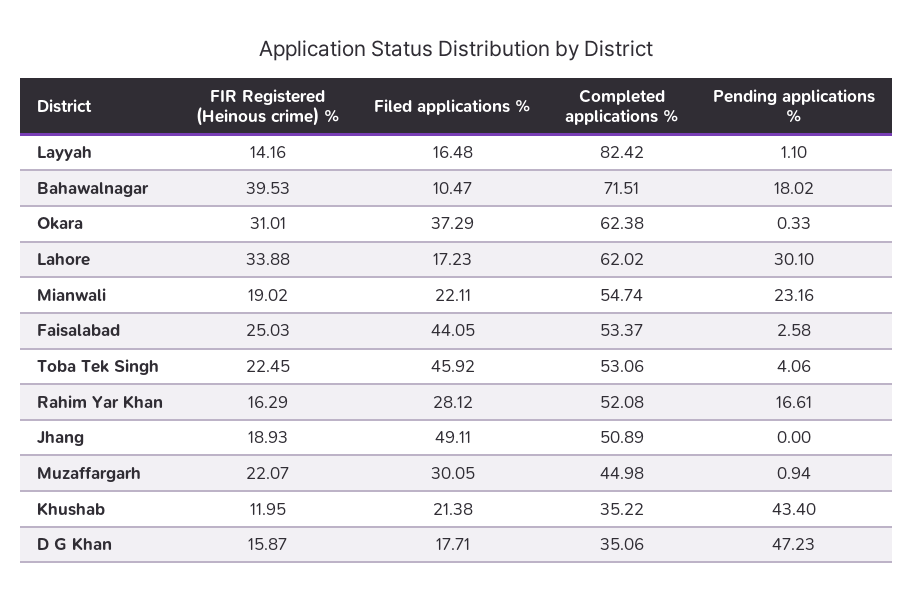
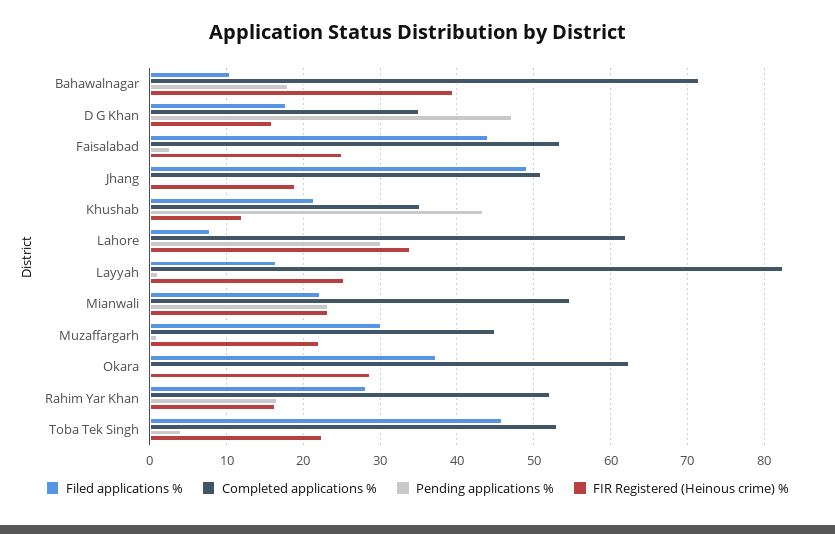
FIR Registered (Heinous crime) %, Layyah: 14.16 -> 25
FIR Registered (Heinous crime) %, Okara: 31.01 -> 29
Filed applications %, Lahore: 17.23 -> 8
FIR Registered (Heinous crime) %, Mianwali: 19.02 -> 23

